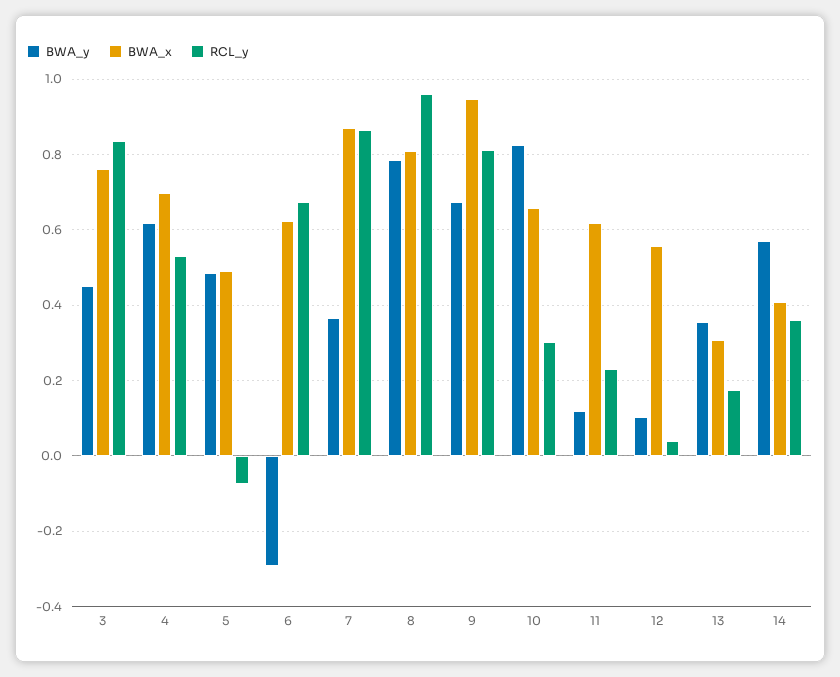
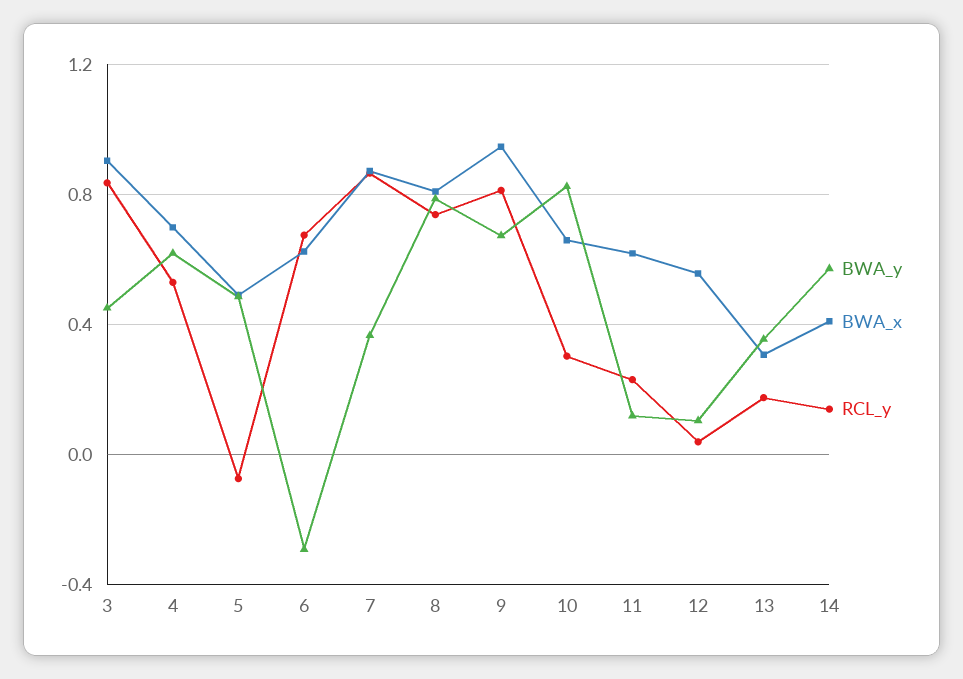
BWA_x, 3: 0.76 -> 0.9
RCL_y, 8: 0.96 -> 0.75
RCL_y, 14: 0.36 -> 0.15

